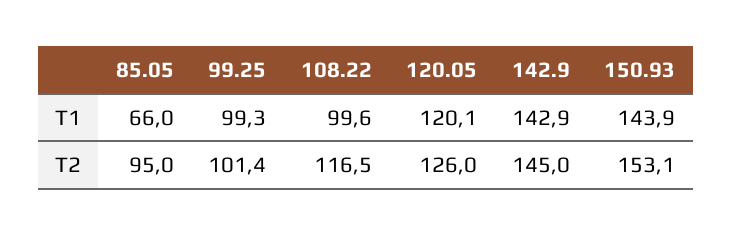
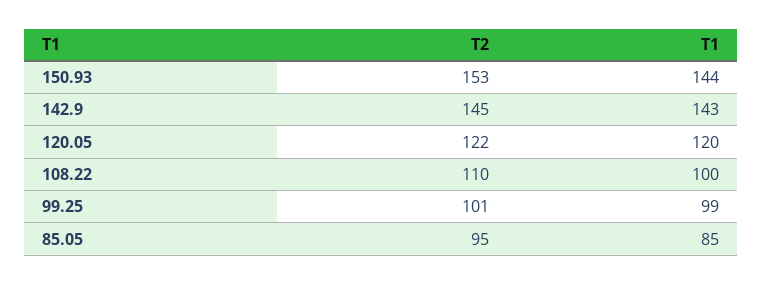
85.05, T1: 66 -> 85
108.22, T2: 116.5 -> 110
120.05, T2: 126 -> 122

